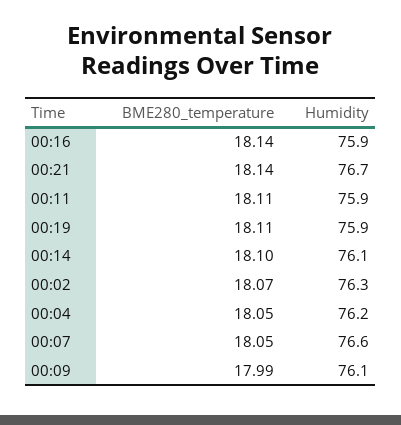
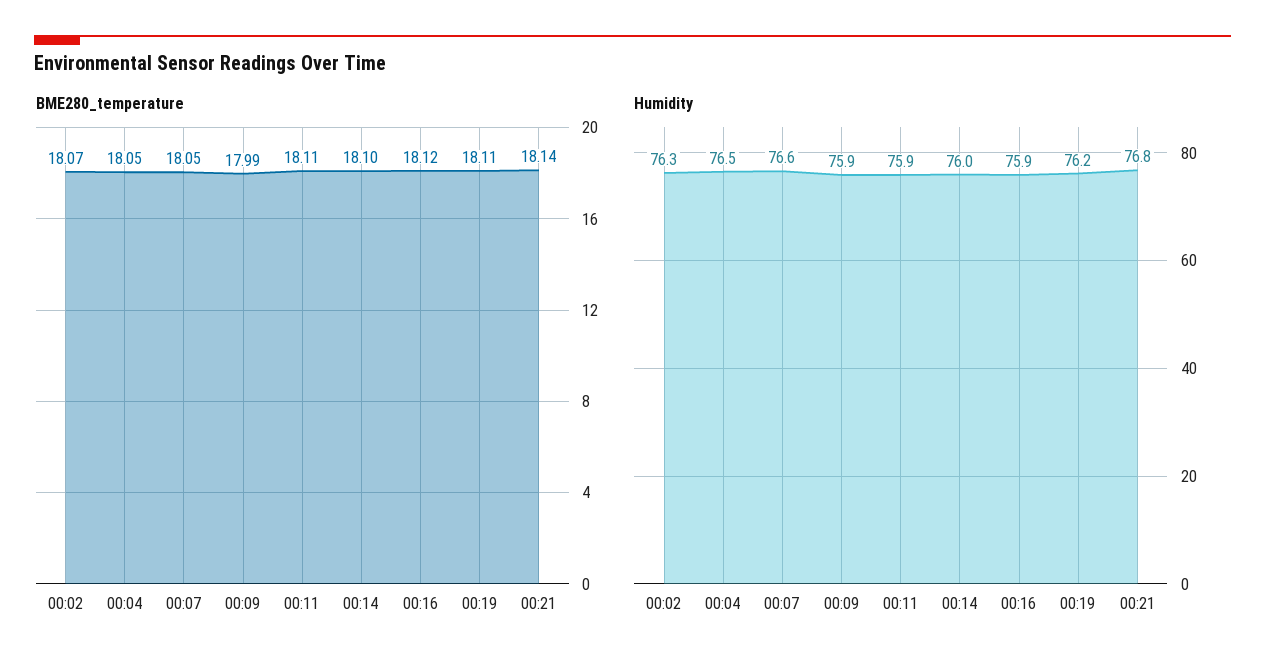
BME280_temperature, 00:16: 18.14 -> 18.12
Humidity, 00:21: 76.7 -> 76.8
Humidity, 00:19: 75.9 -> 76.2
Humidity, 00:14: 76.1 -> 76
Humidity, 00:04: 76.2 -> 76.5
Humidity, 00:09: 76.1 -> 75.9

